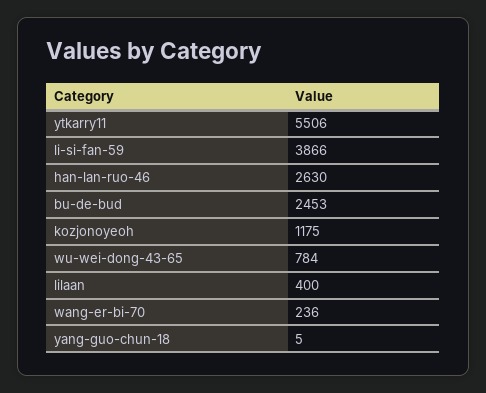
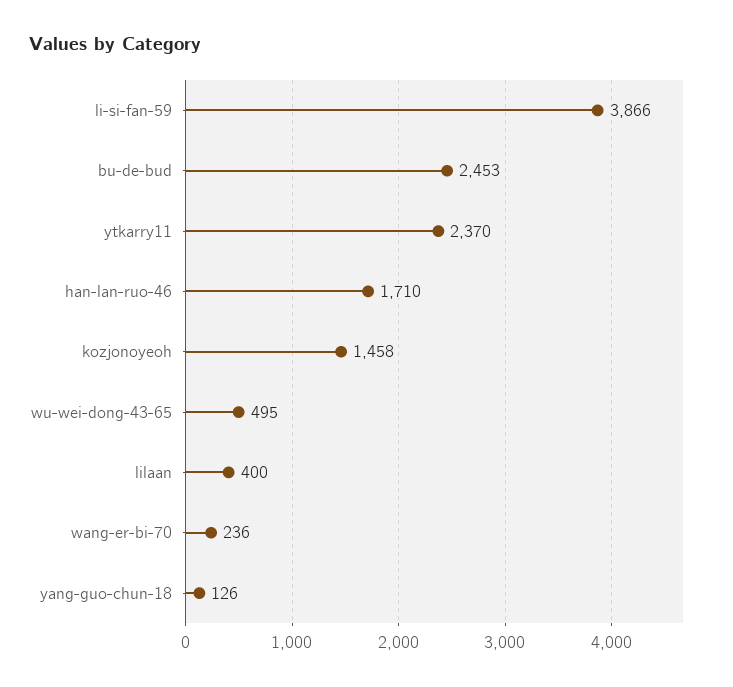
ytkarry11: 5506 -> 2370
han-lan-ruo-46: 2630 -> 1710
kozjonoyeoh: 1175 -> 1458
wu-wei-dong-43-65: 784 -> 495
yang-guo-chun-18: 5 -> 126

